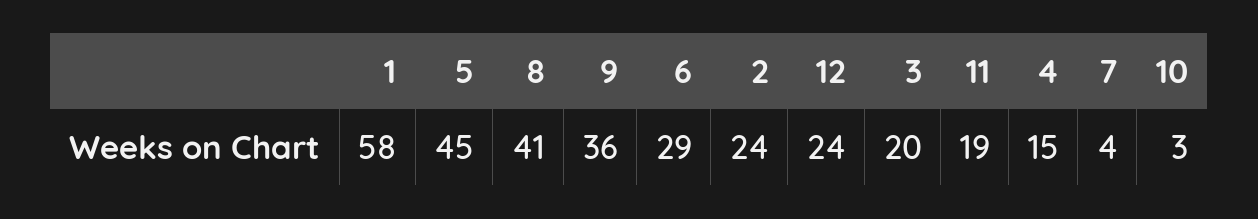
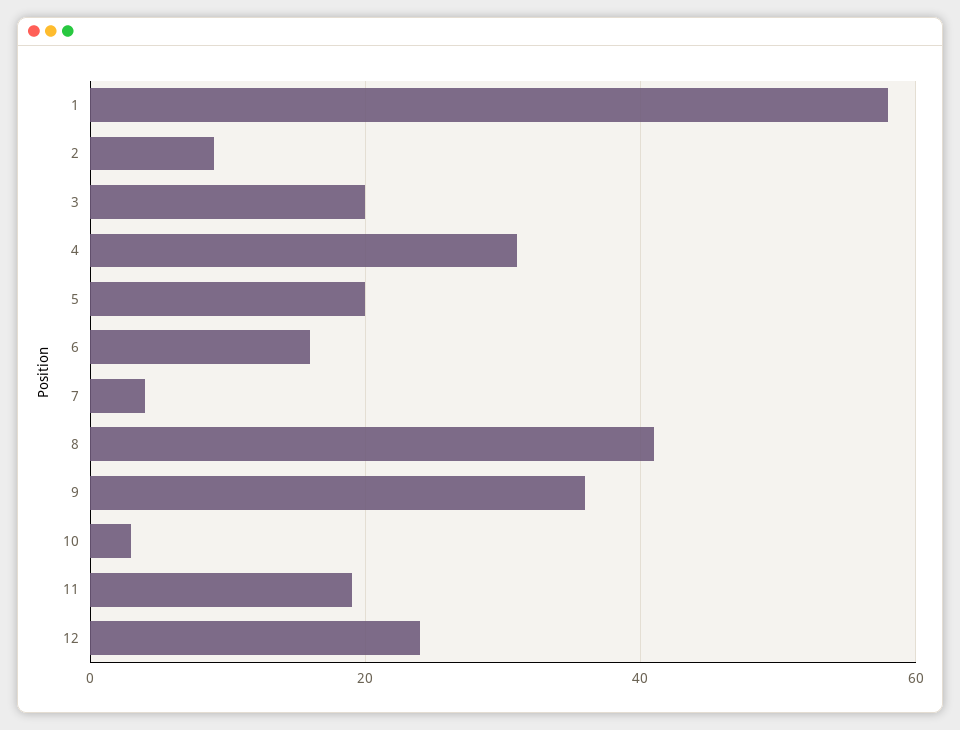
5: 45 -> 20
6: 29 -> 15
2: 24 -> 10
4: 15 -> 30

